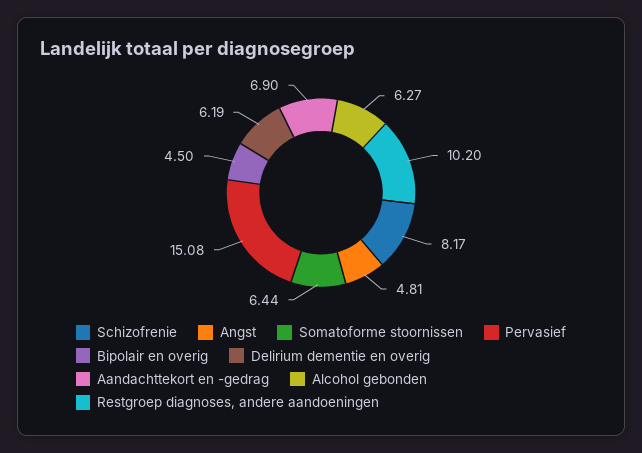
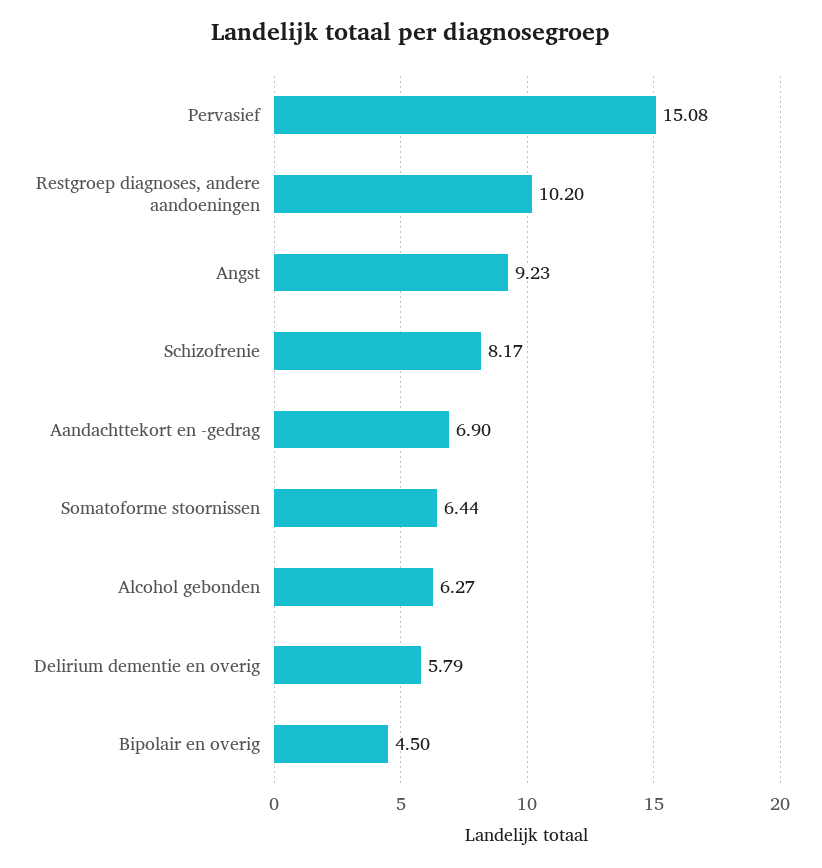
Angst: 4.81 -> 9.23
Delirium dementie en overig: 6.19 -> 5.79

